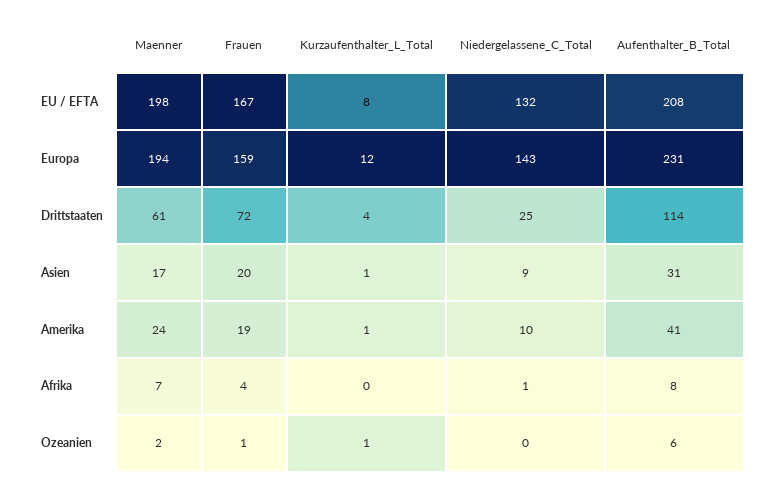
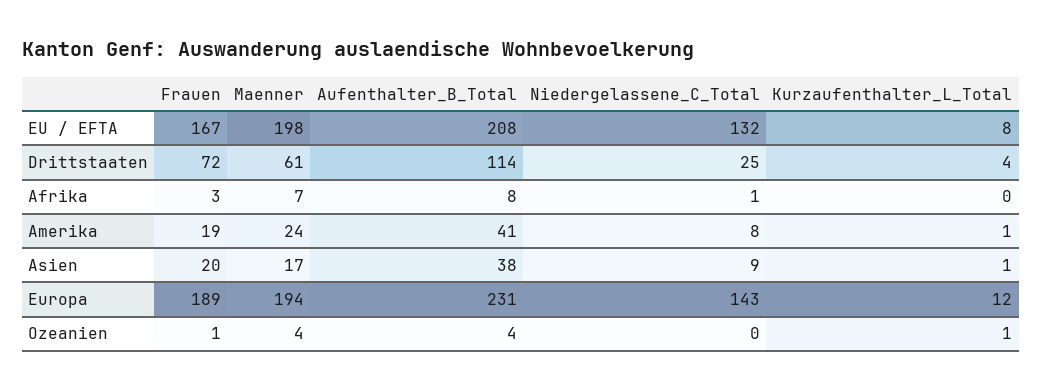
Frauen, Europa: 159 -> 189
Aufenthalter_B_Total, Asien: 31 -> 38
Niedergelassene_C_Total, Amerika: 10 -> 8
Frauen, Afrika: 4 -> 3
Maenner, Ozeanien: 2 -> 4
Aufenthalter_B_Total, Ozeanien: 6 -> 4

